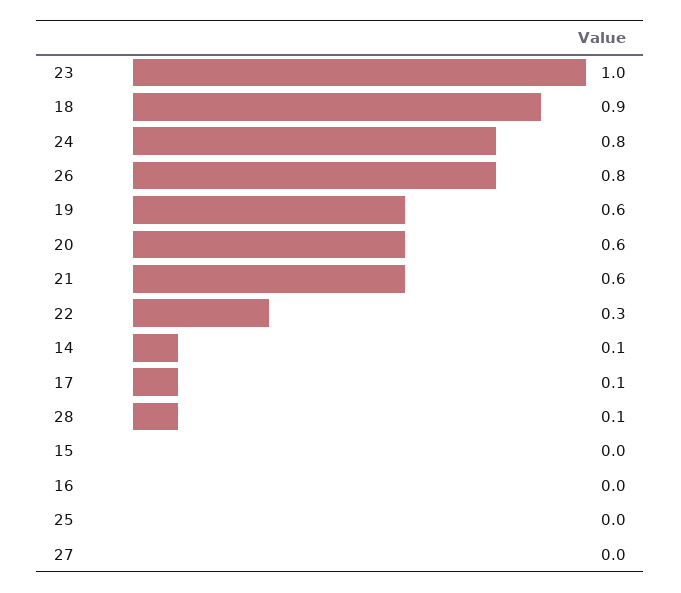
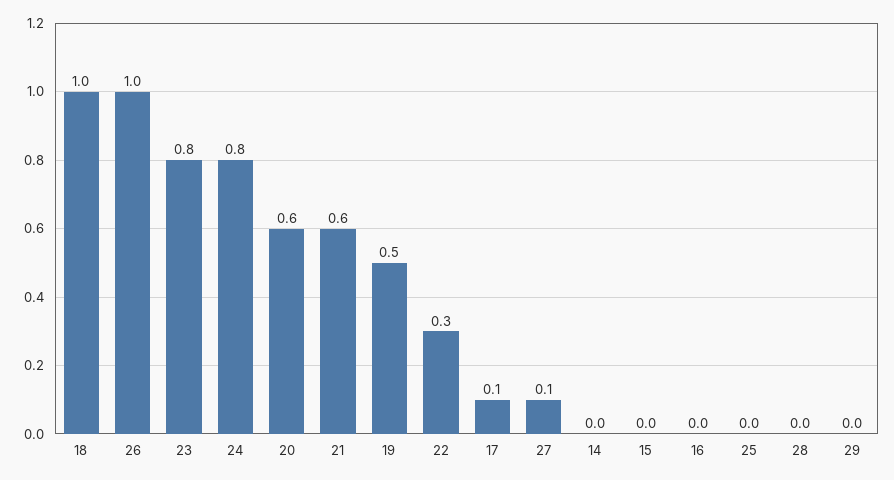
23: 1 -> 0.8
18: 0.9 -> 1
26: 0.8 -> 1
19: 0.6 -> 0.5
14: 0.1 -> 0
28: 0.1 -> 0
27: 0 -> 0.1
29: none -> 0

